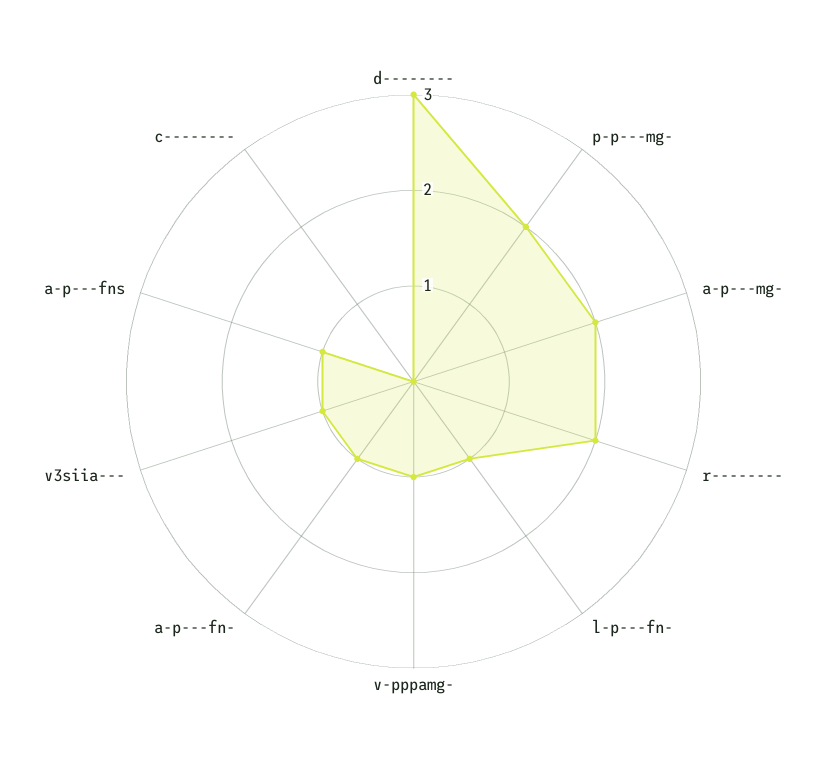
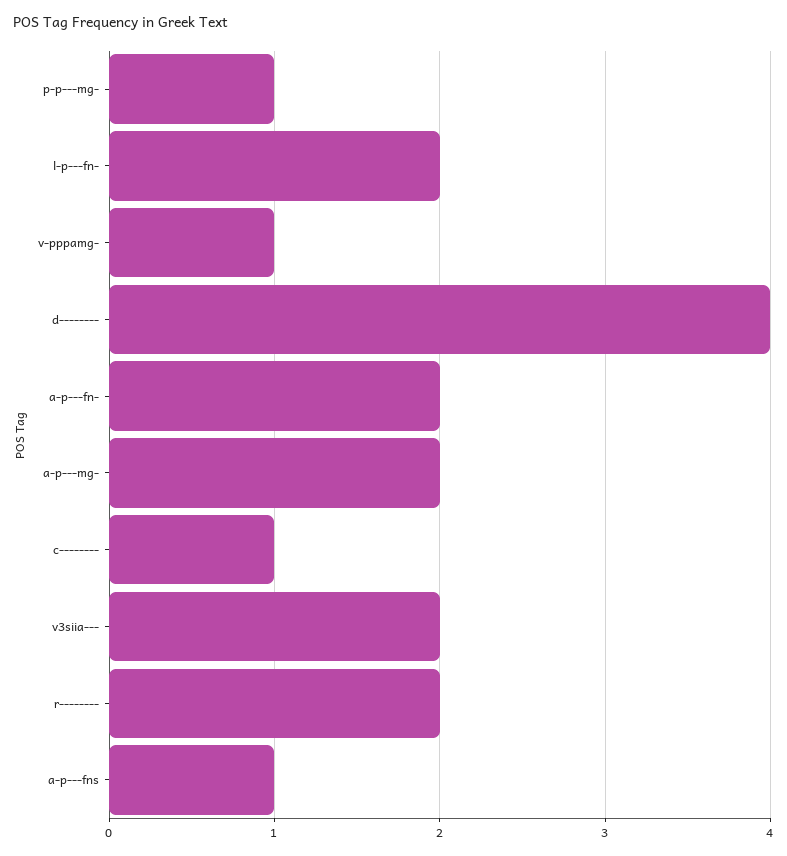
d--------: 3 -> 4
p-p---mg-: 2 -> 1
l-p---fn-: 1 -> 2
a-p---fn-: 1 -> 2
v3siia---: 1 -> 2
c--------: 0 -> 1

